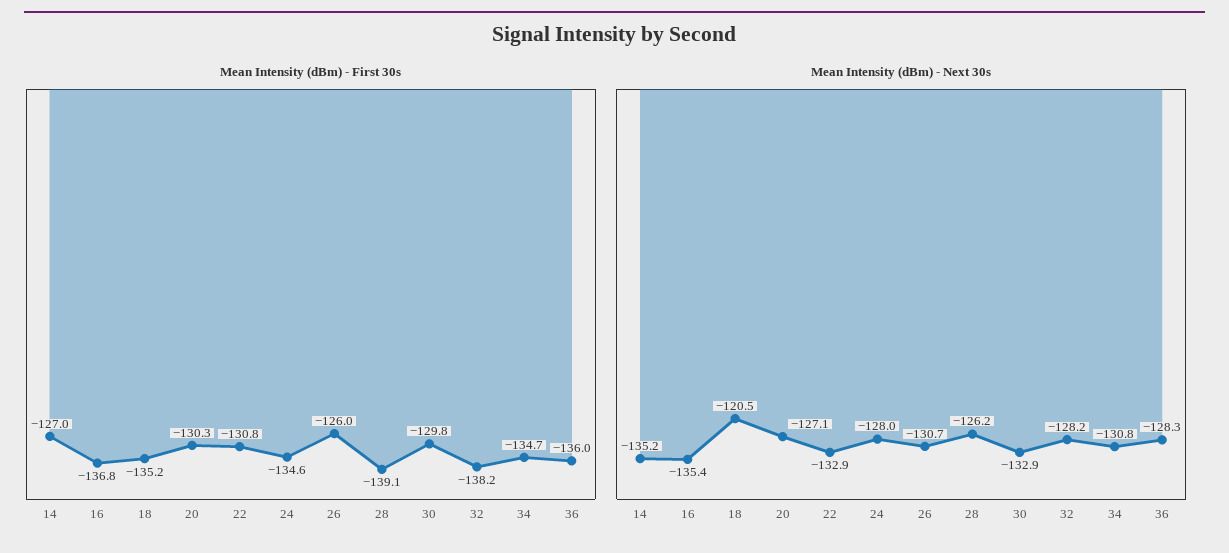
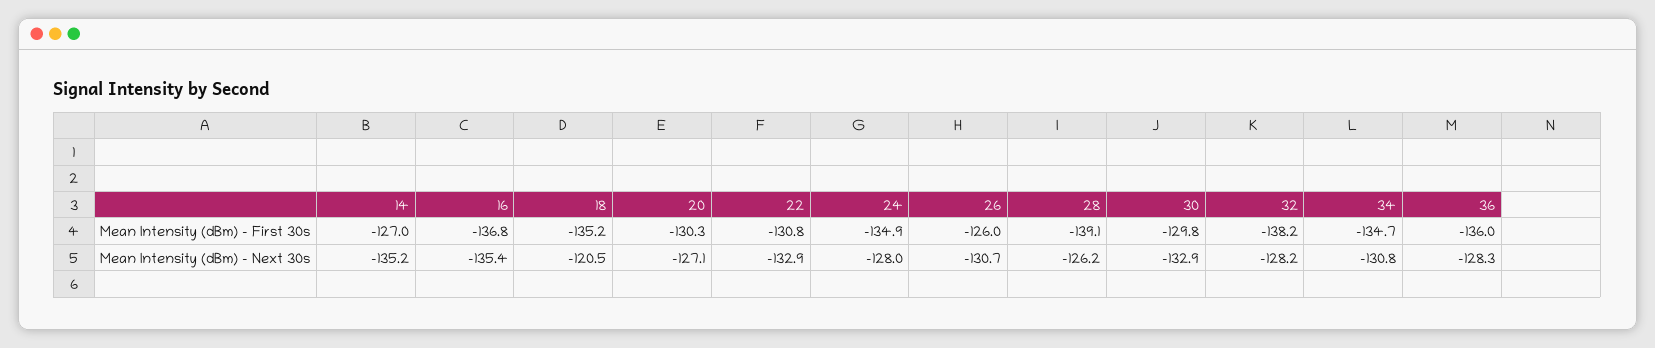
Mean Intensity (dBm) - First 30s, 24: -134.6 -> -134.9

